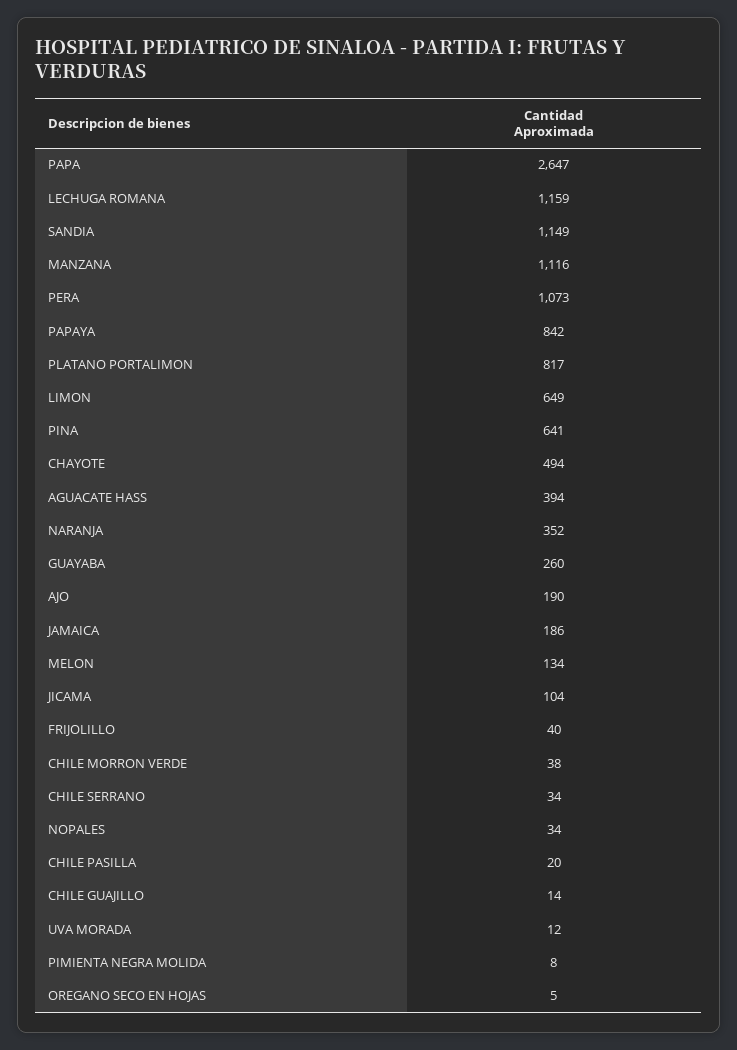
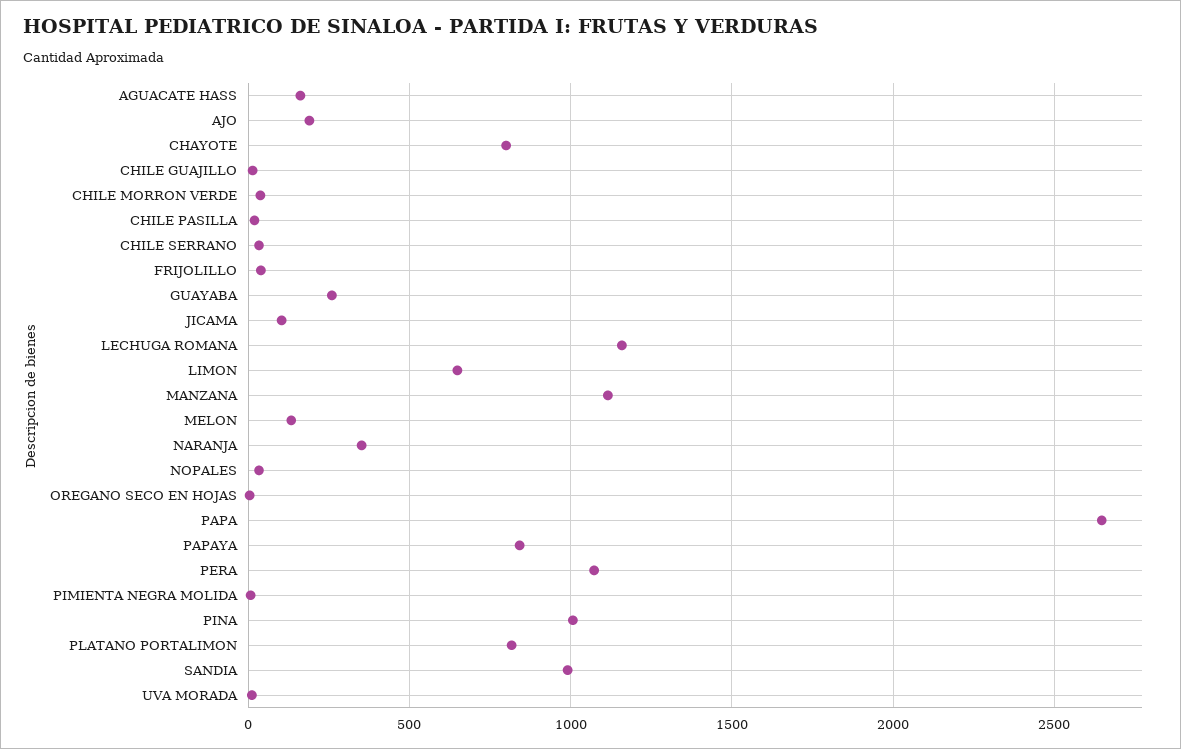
SANDIA: 1149 -> 1000
PINA: 641 -> 1000
CHAYOTE: 494 -> 800
AGUACATE HASS: 394 -> 150
JAMAICA: 186 -> none

